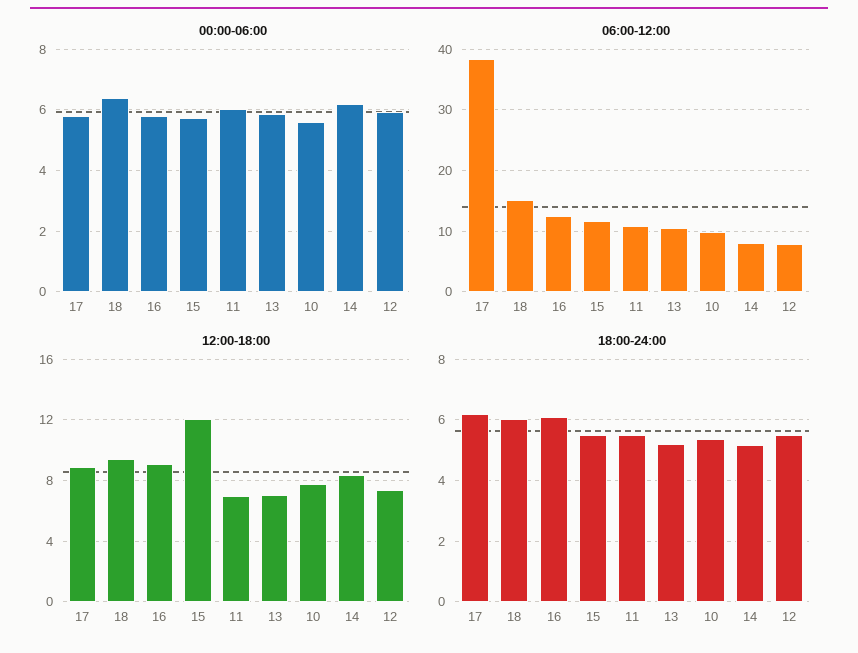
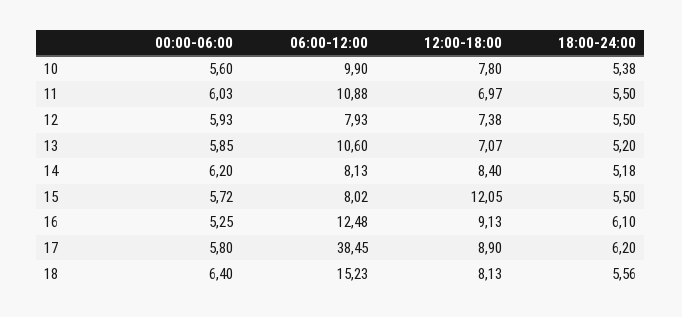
00:00-06:00, 16: 5.8 -> 5.25
06:00-12:00, 15: 12 -> 8.02
12:00-18:00, 18: 9.5 -> 8.13
18:00-24:00, 18: 6 -> 5.56

